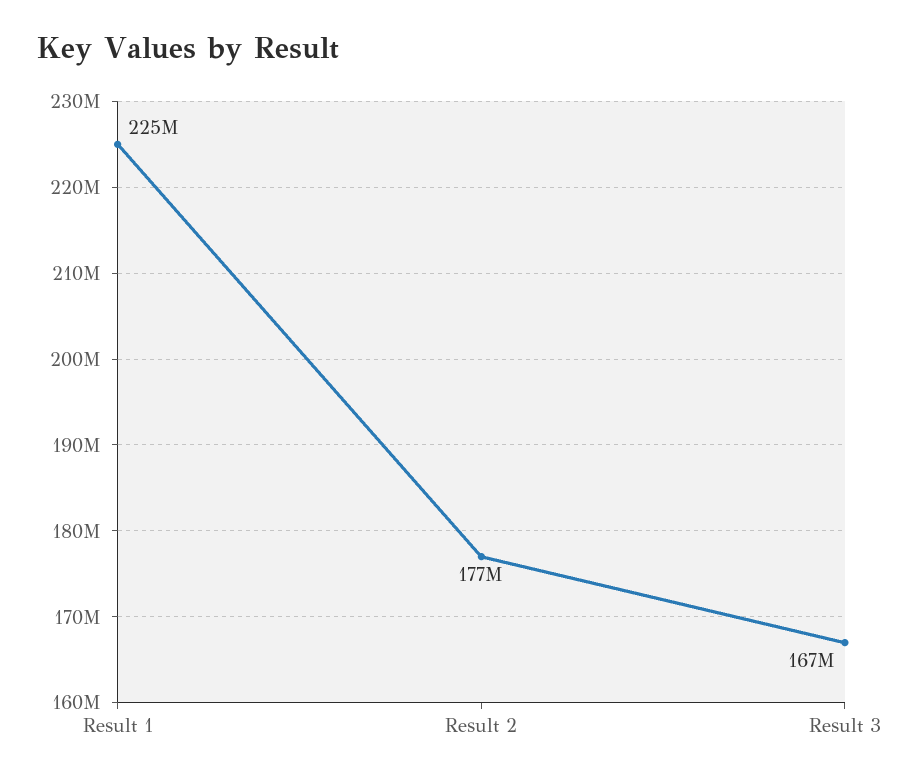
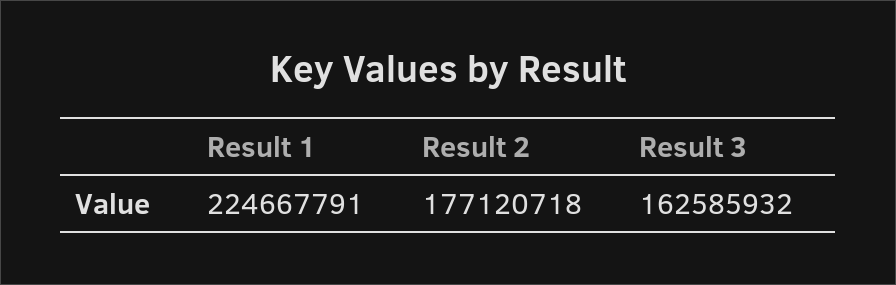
Result 3: 167000000 -> 162585932

